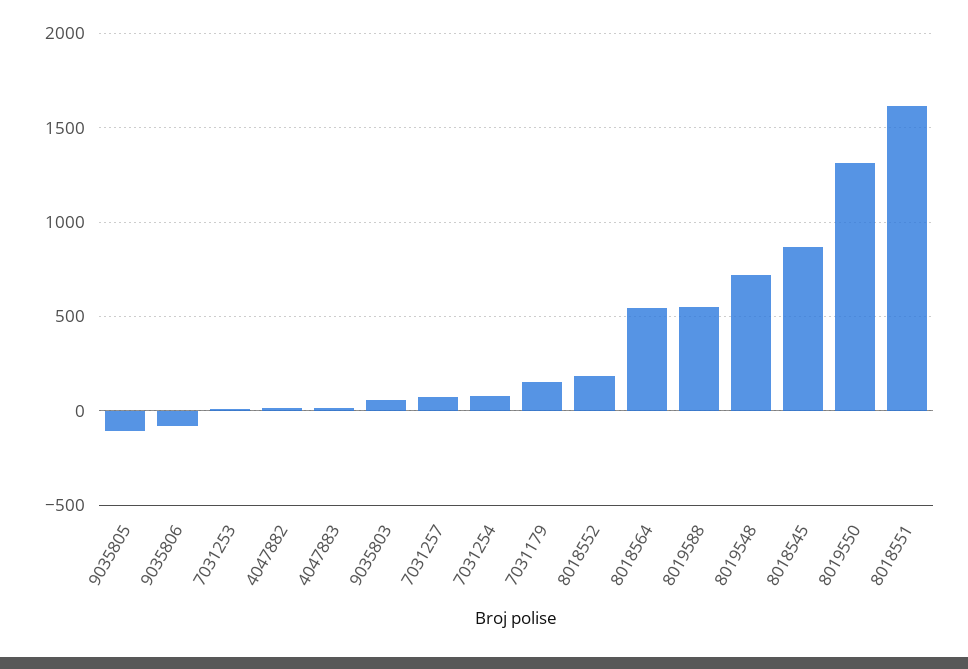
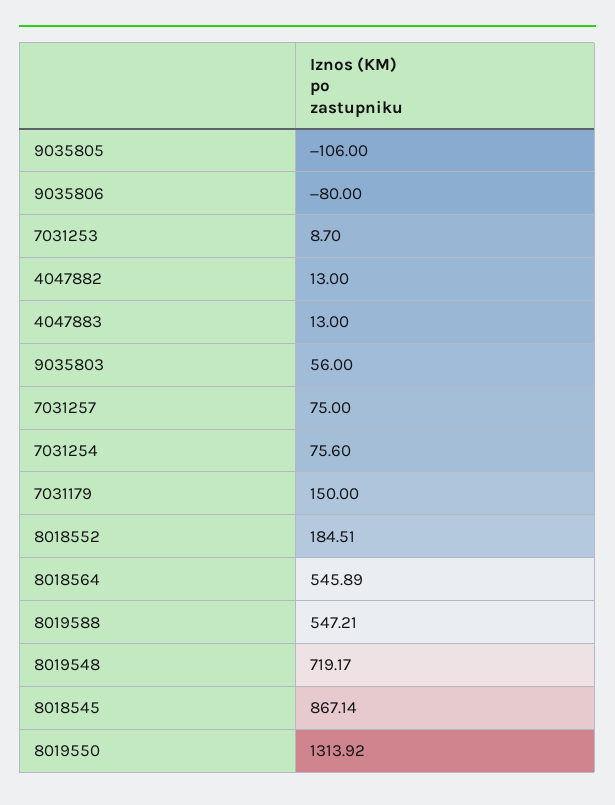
8018551: 1600 -> none

